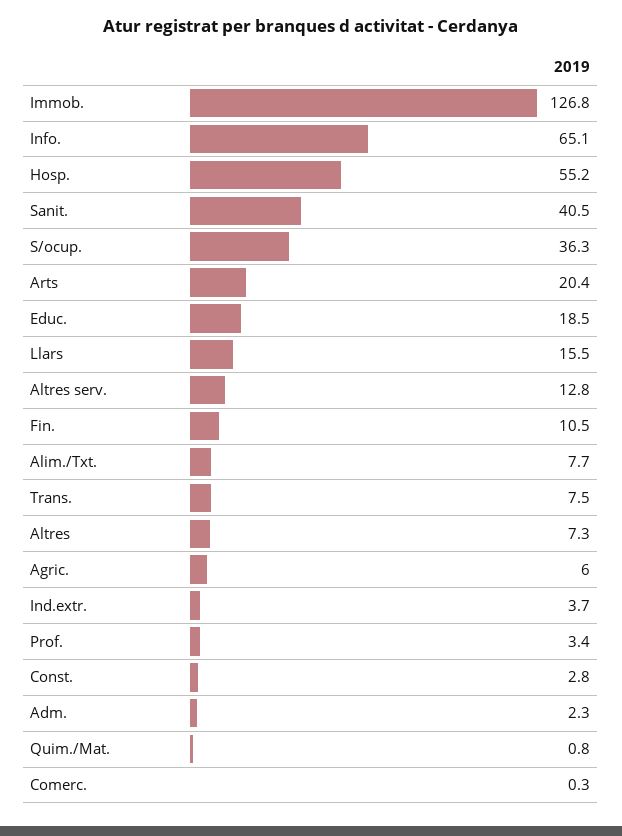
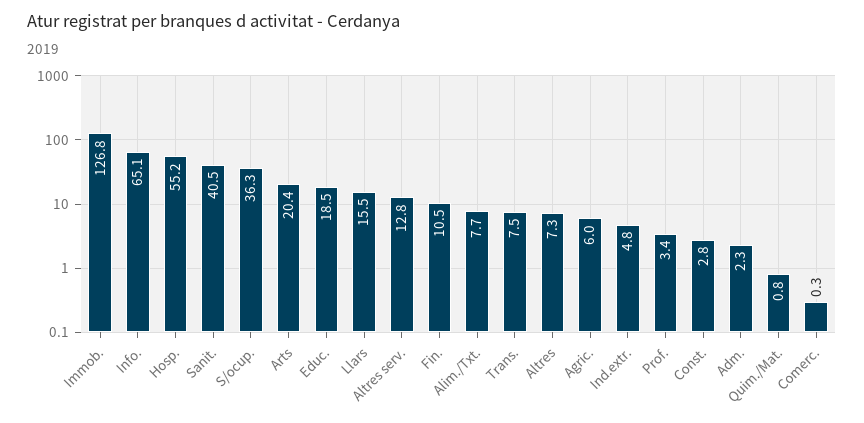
Ind.extr.: 3.7 -> 4.8

